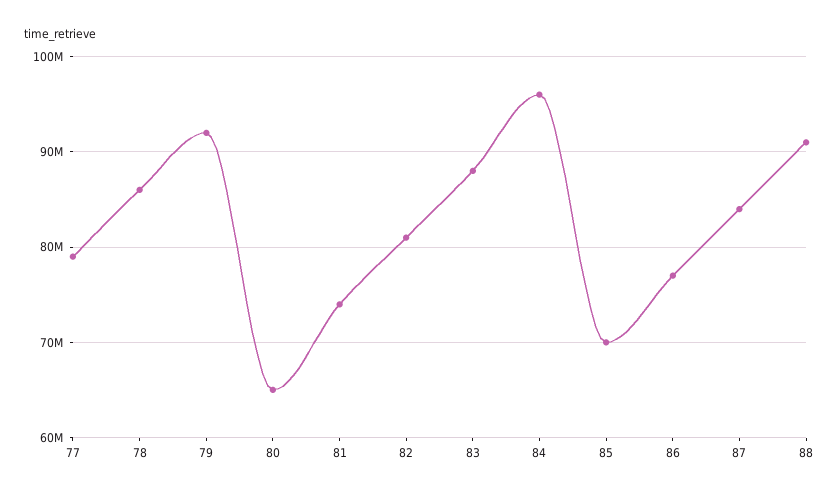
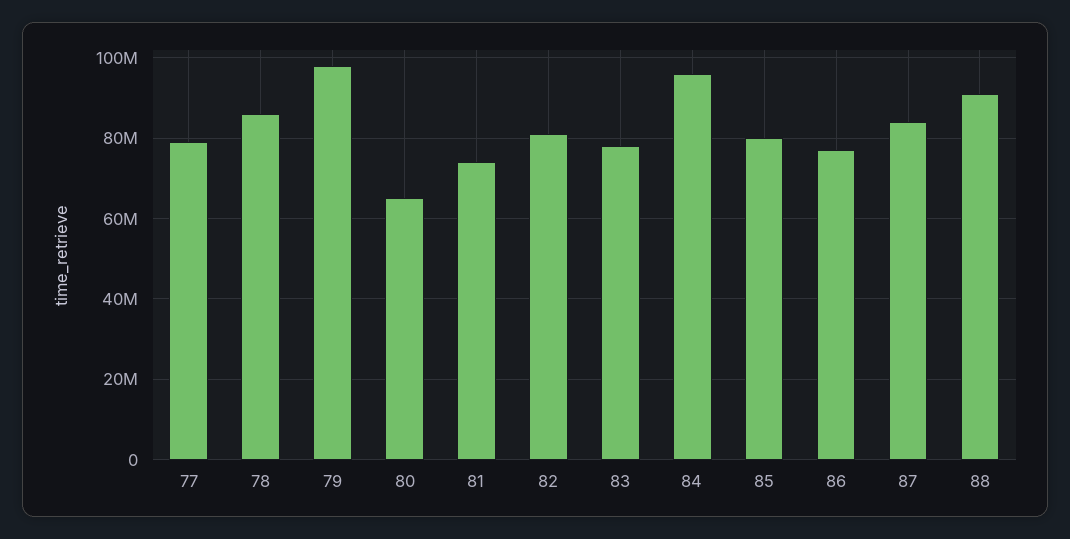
79: 92000000 -> 98000000
83: 88000000 -> 78000000
85: 70000000 -> 80000000

